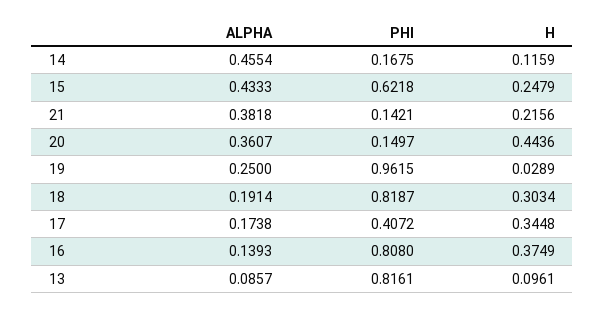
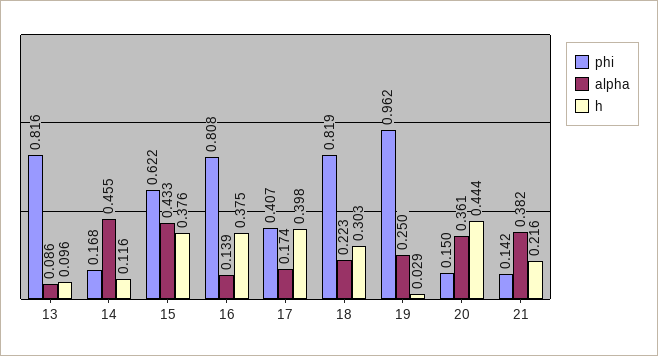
H, 15: 0.2479 -> 0.376
ALPHA, 18: 0.1914 -> 0.223
H, 17: 0.3448 -> 0.398

